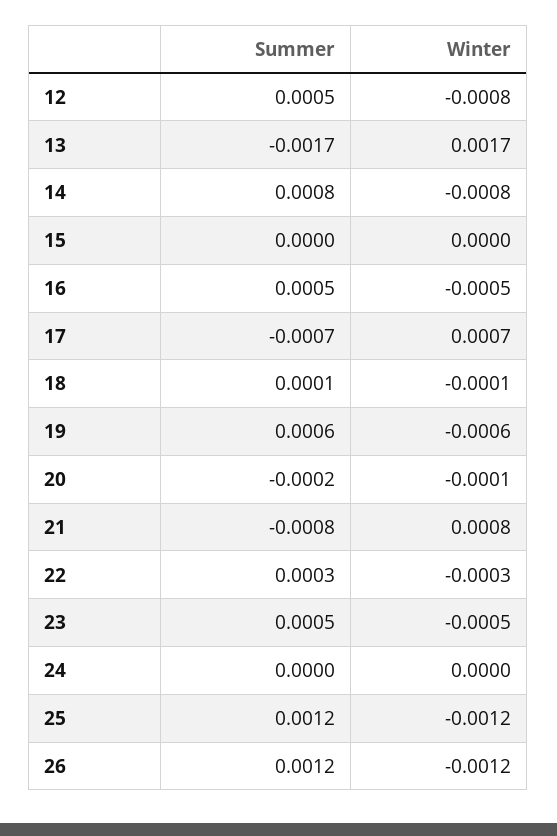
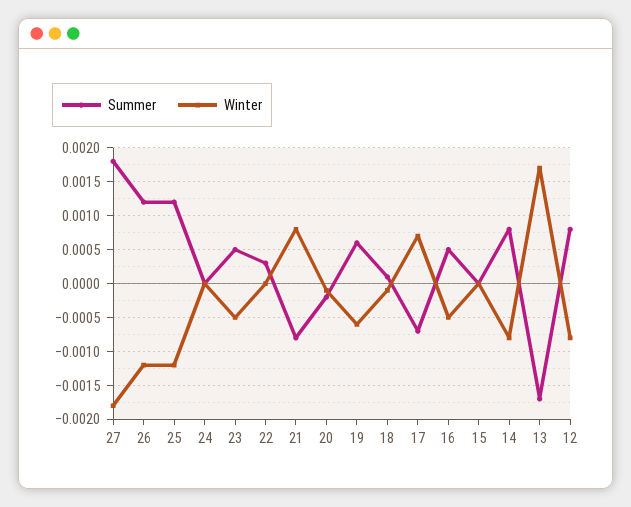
Summer, 12: 0.0005 -> 0.0008
Winter, 22: -0.0003 -> 0
Summer, 27: none -> 0.0018
Winter, 27: none -> -0.0018

